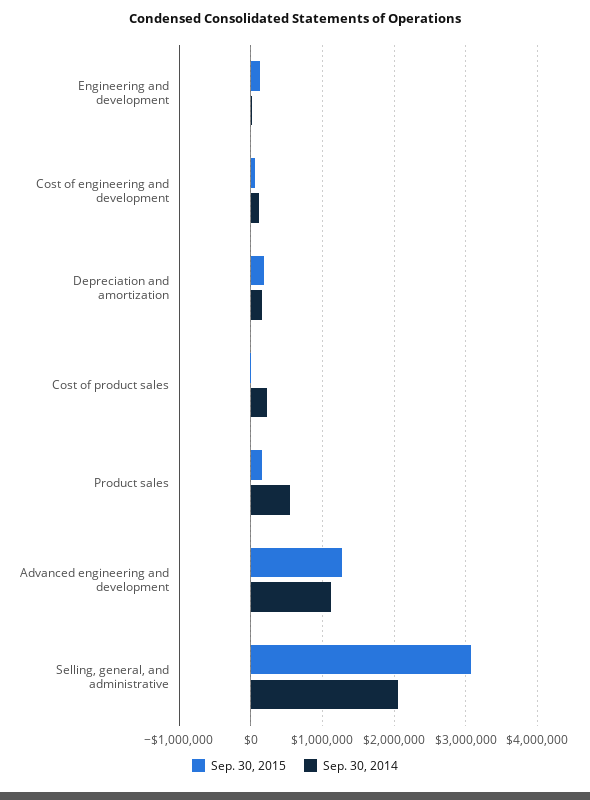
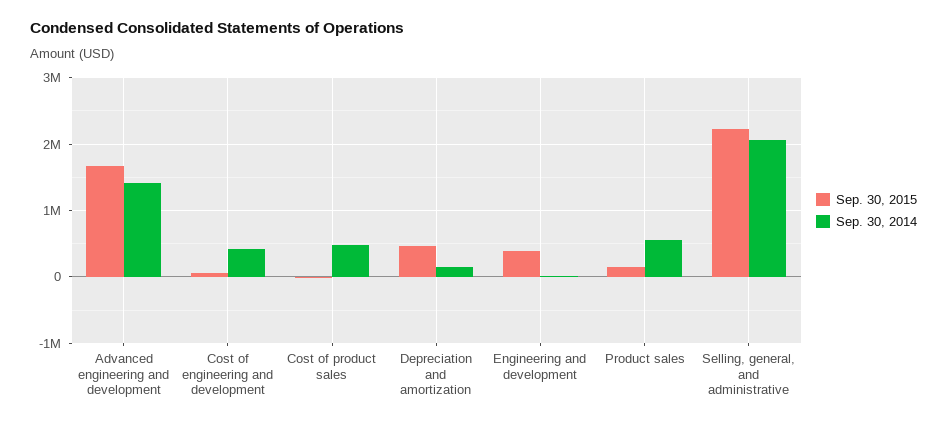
Sep. 30, 2015, Engineering and development: 100000 -> 400000
Sep. 30, 2014, Cost of engineering and development: 100000 -> 400000
Sep. 30, 2015, Depreciation and amortization: 200000 -> 500000
Sep. 30, 2014, Cost of product sales: 200000 -> 500000
Sep. 30, 2015, Advanced engineering and development: 1300000 -> 1700000
Sep. 30, 2014, Advanced engineering and development: 1100000 -> 1400000
Sep. 30, 2015, Selling, general, and administrative: 3100000 -> 2200000

